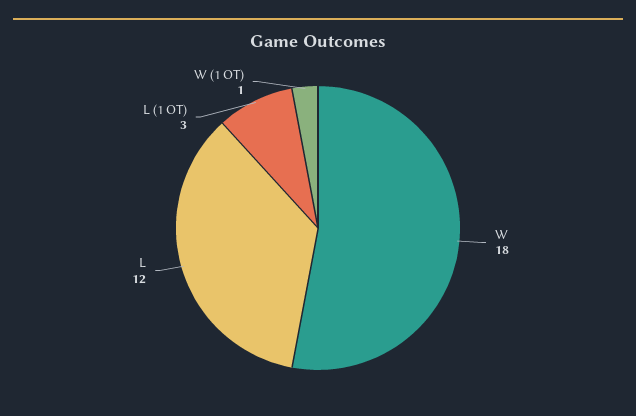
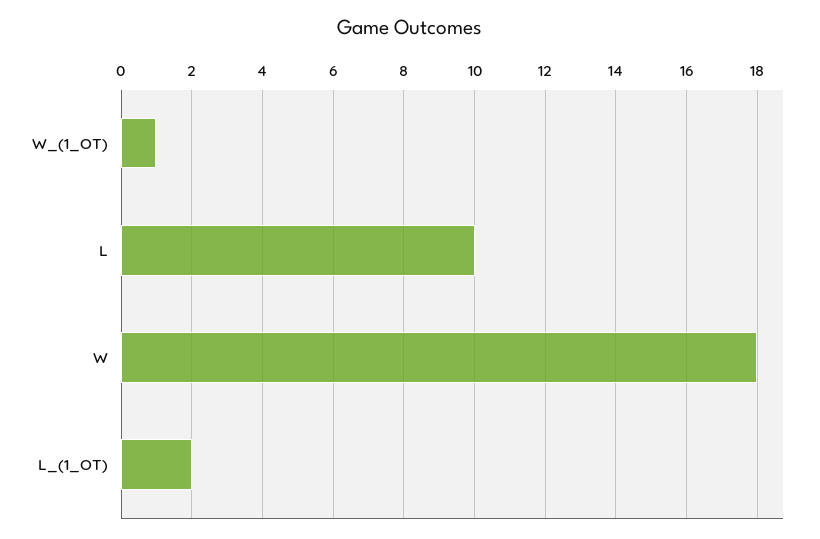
L: 12 -> 10
L (1 OT): 3 -> 2

